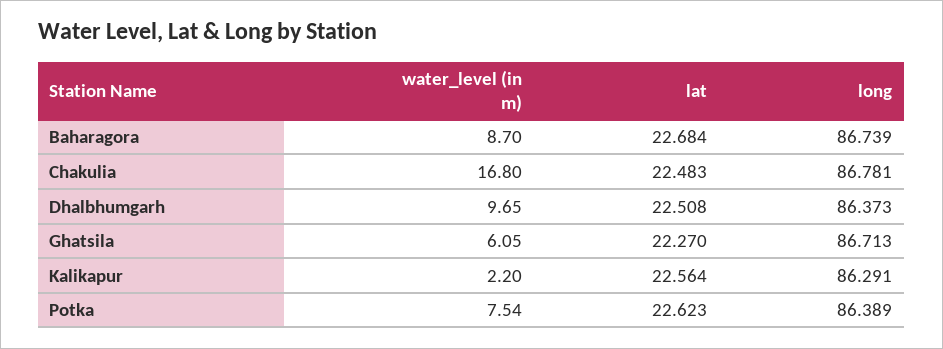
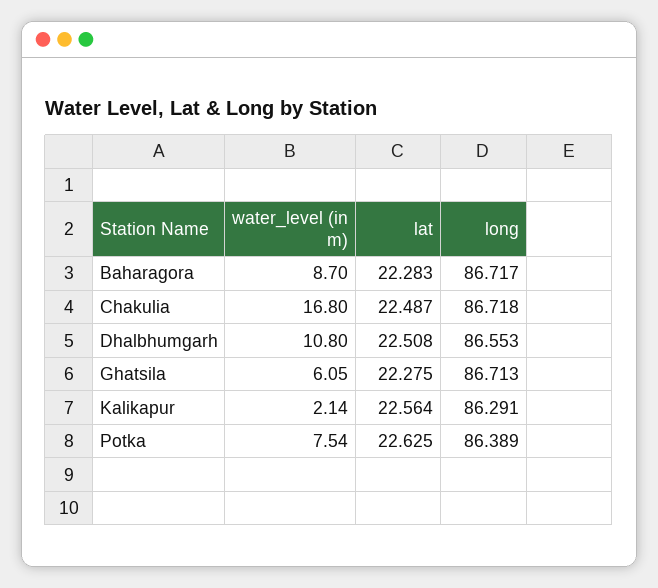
lat, Baharagora: 22.684 -> 22.283
long, Baharagora: 86.739 -> 86.717
lat, Chakulia: 22.483 -> 22.487
long, Chakulia: 86.781 -> 86.718
water_level (in m), Dhalbhumgarh: 9.65 -> 10.8
long, Dhalbhumgarh: 86.373 -> 86.553
lat, Ghatsila: 22.27 -> 22.275
water_level (in m), Kalikapur: 2.2 -> 2.14
lat, Potka: 22.623 -> 22.625

